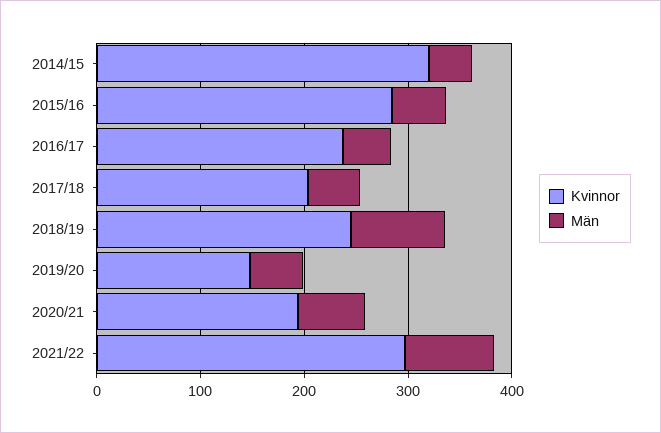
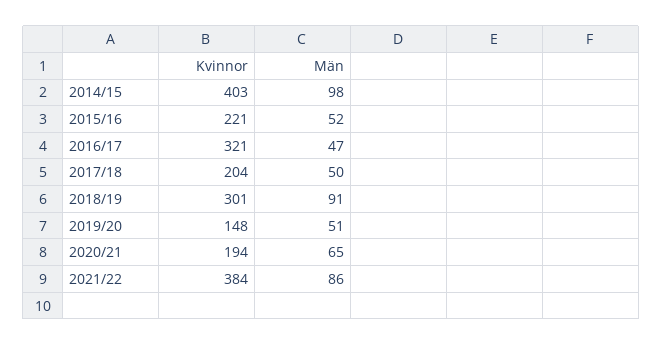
Kvinnor, 2014/15: 320 -> 403
Män, 2014/15: 40 -> 98
Kvinnor, 2015/16: 280 -> 221
Kvinnor, 2016/17: 240 -> 321
Kvinnor, 2018/19: 240 -> 301
Kvinnor, 2021/22: 300 -> 384

